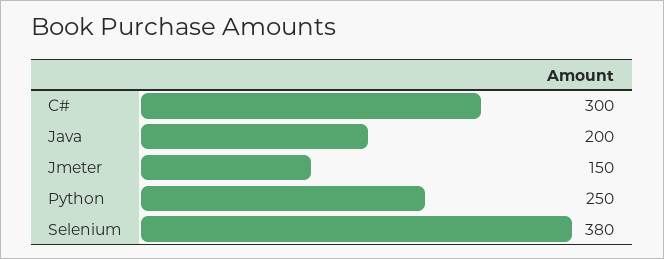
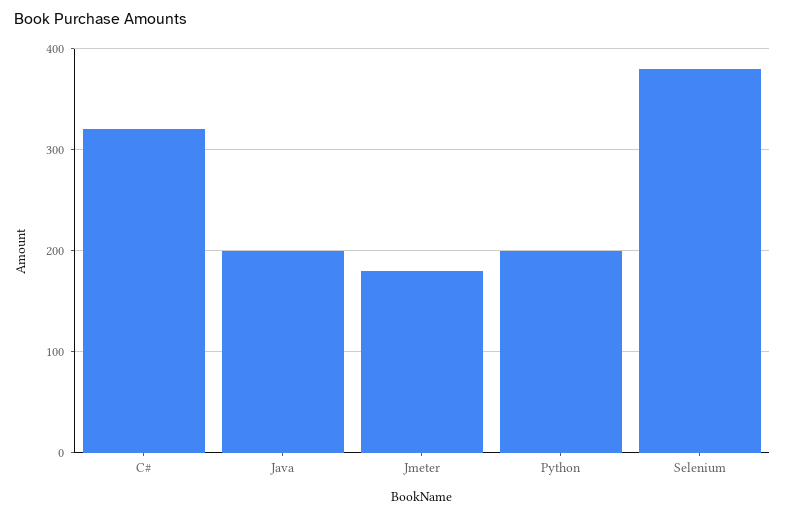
C#: 300 -> 320
Jmeter: 150 -> 180
Python: 250 -> 200

